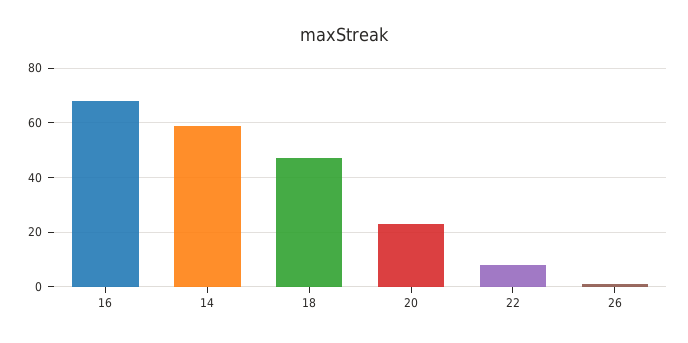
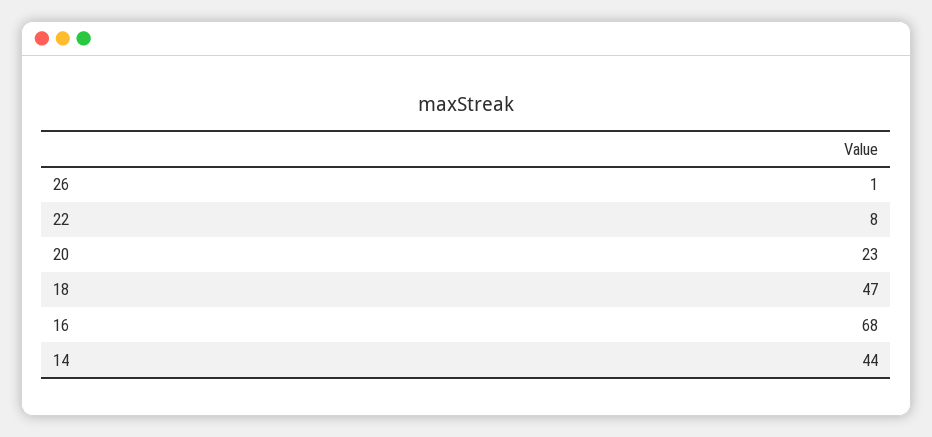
14: 60 -> 44

